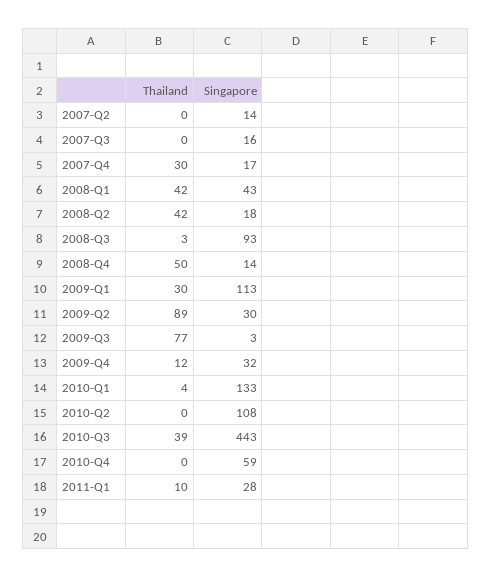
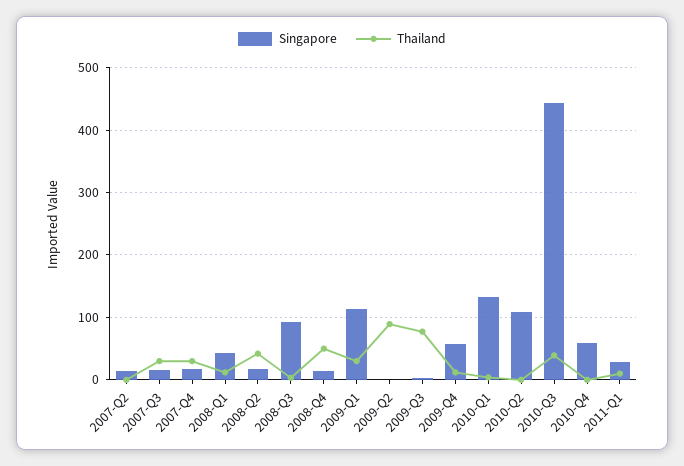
Thailand, 2007-Q3: 0 -> 30
Thailand, 2008-Q1: 42 -> 10
Singapore, 2009-Q2: 30 -> 0
Singapore, 2009-Q4: 32 -> 60

